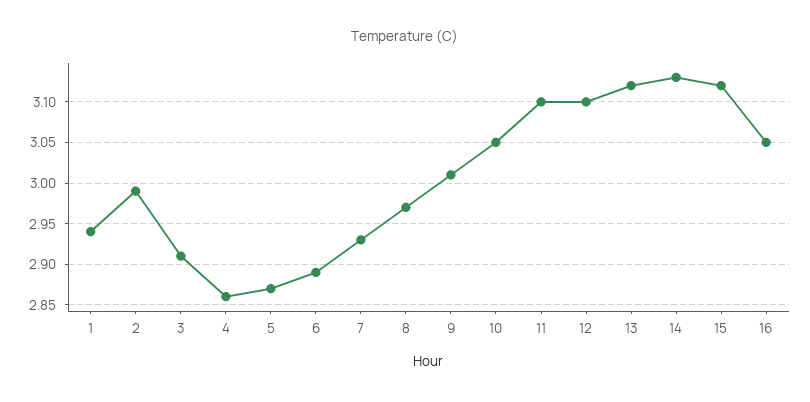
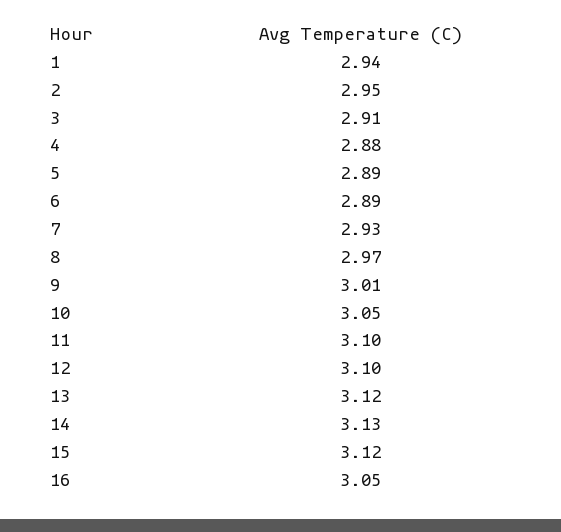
2: 2.99 -> 2.95
4: 2.86 -> 2.88
5: 2.87 -> 2.89

